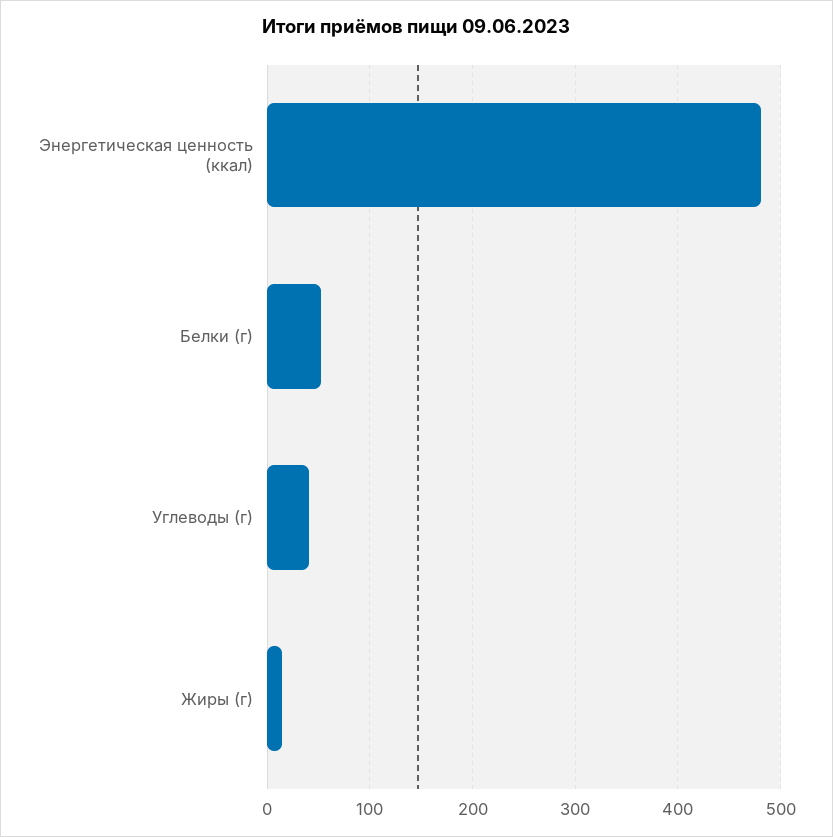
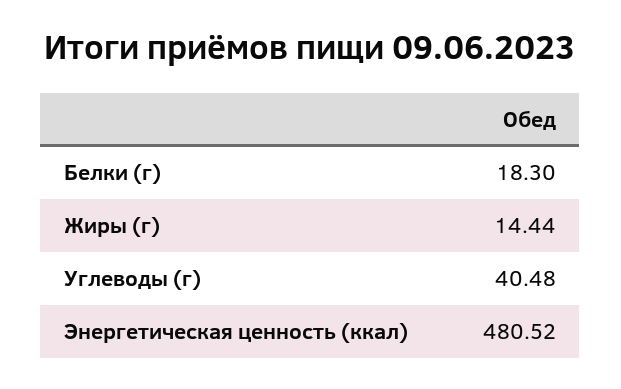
Белки (г): 50 -> 18.3

